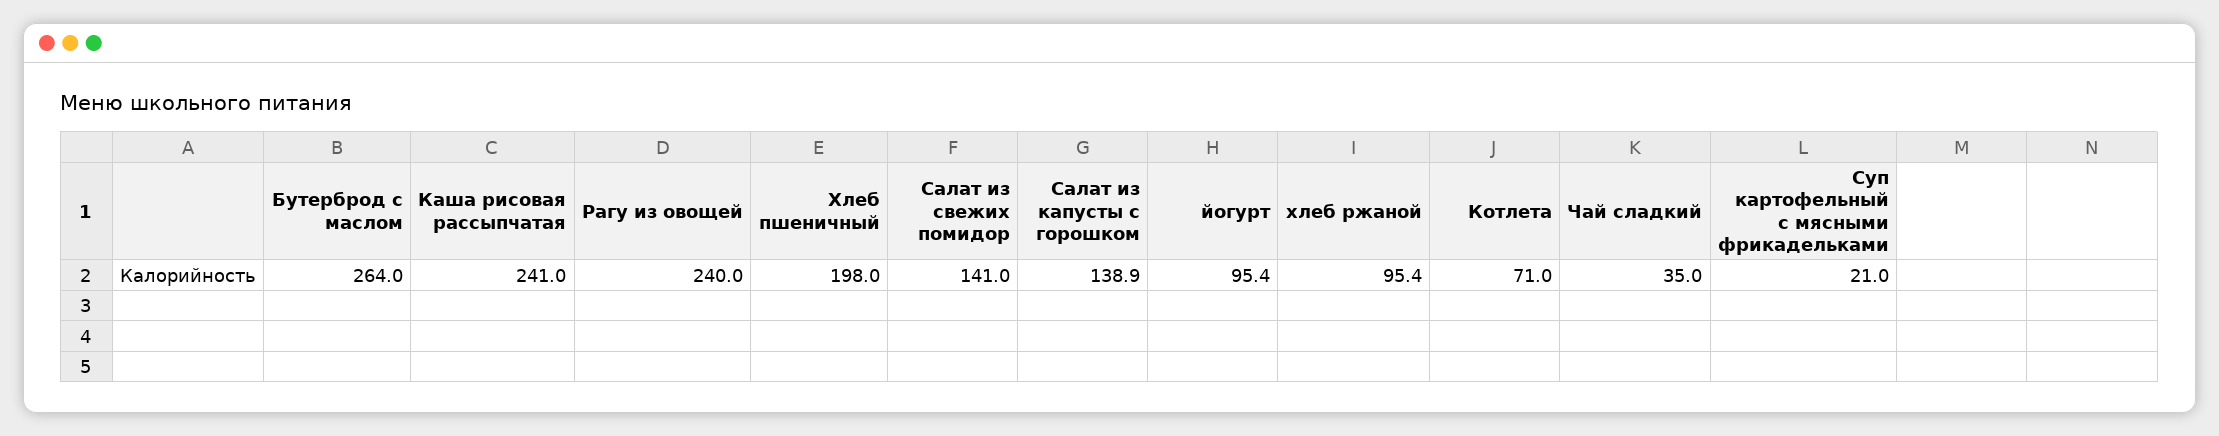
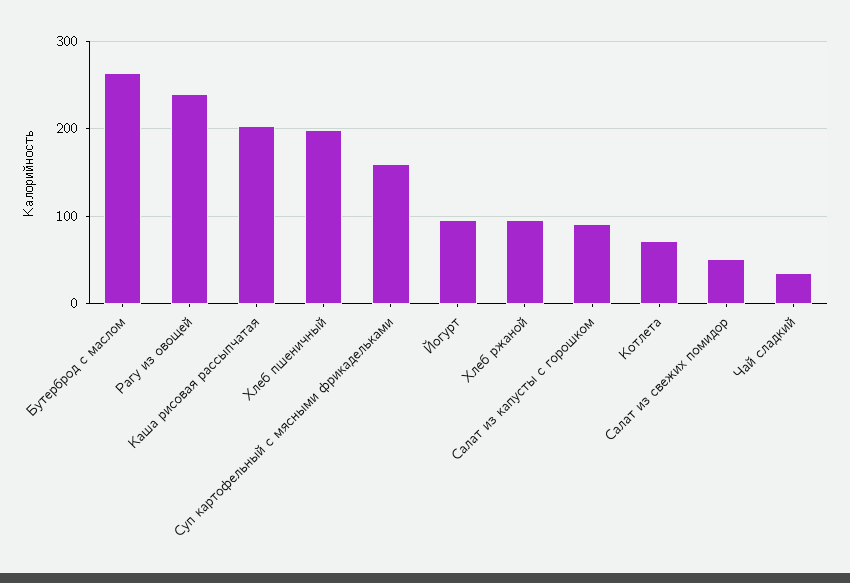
Каша рисовая рассыпчатая: 241 -> 200
Салат из свежих помидор: 141 -> 50
Салат из капусты с горошком: 138.9 -> 90
Суп картофельный с мясными фрикадельками: 21 -> 160

